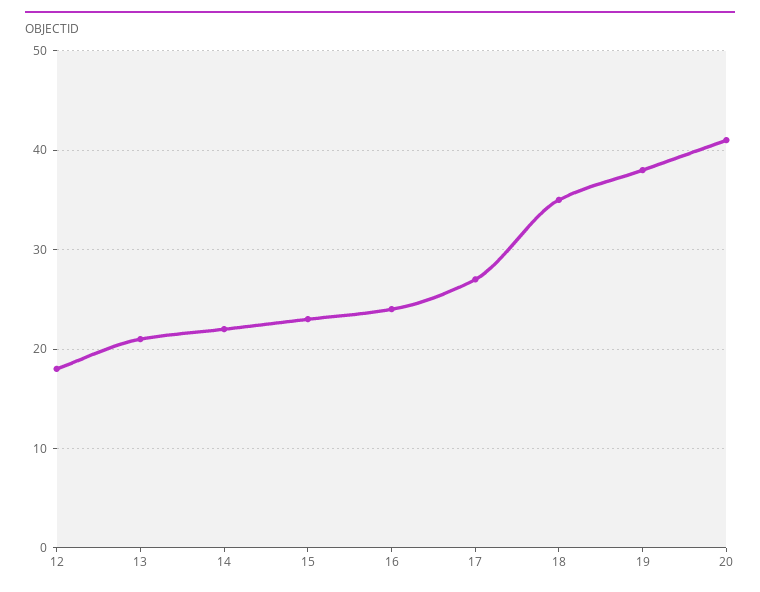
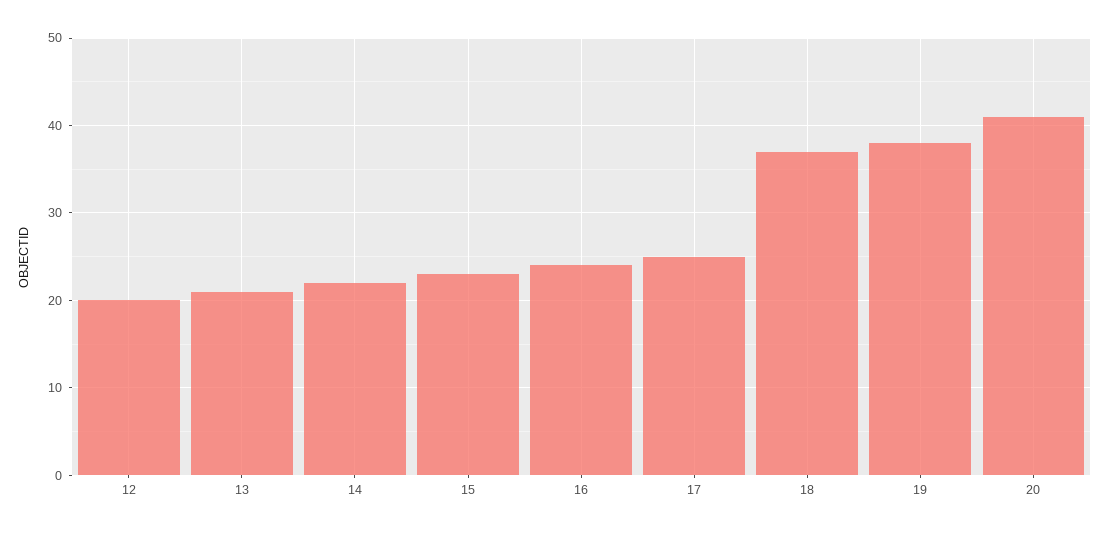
12: 18 -> 20
17: 27 -> 25
18: 35 -> 37

